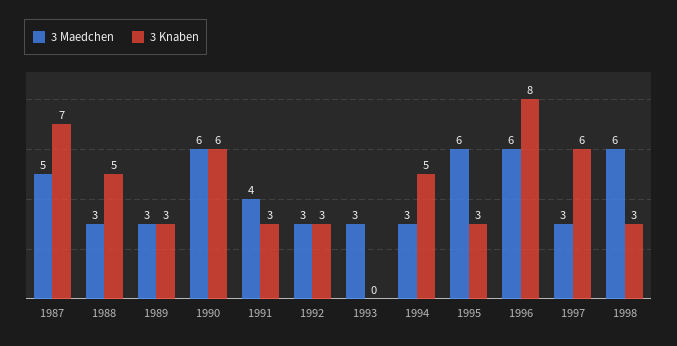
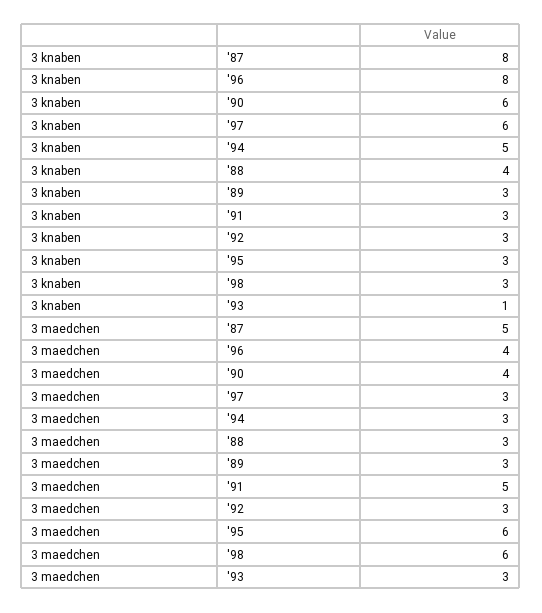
3 Knaben, 1987: 7 -> 8
3 Knaben, 1988: 5 -> 4
3 Maedchen, 1990: 6 -> 4
3 Maedchen, 1991: 4 -> 5
3 Knaben, 1993: 0 -> 1
3 Maedchen, 1996: 6 -> 4

